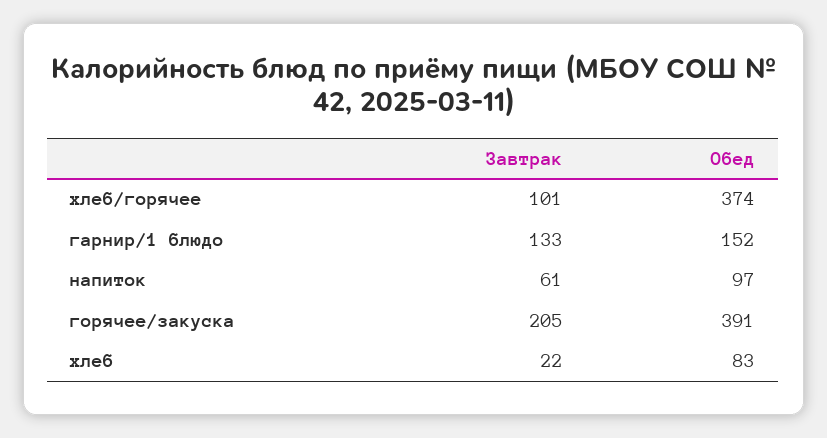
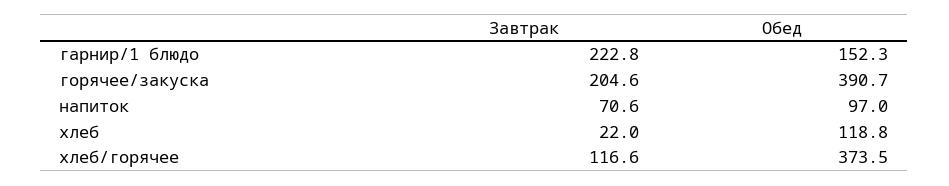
Завтрак, хлеб/горячее: 101 -> 116.6
Завтрак, гарнир/1 блюдо: 133 -> 222.8
Завтрак, напиток: 61 -> 70.6
Обед, хлеб: 83 -> 118.8

